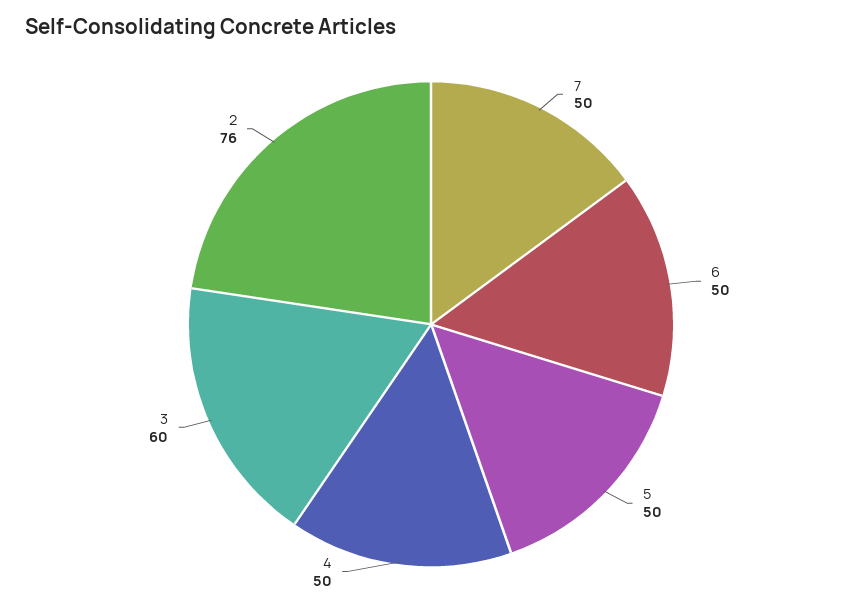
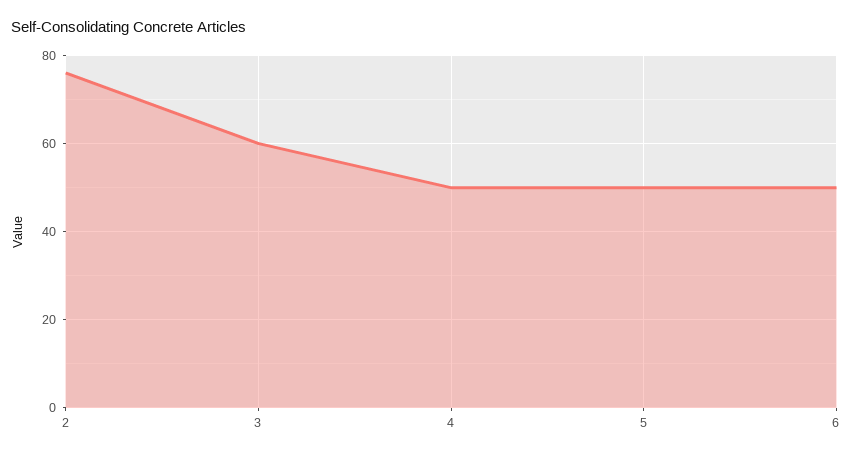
7: 50 -> none

